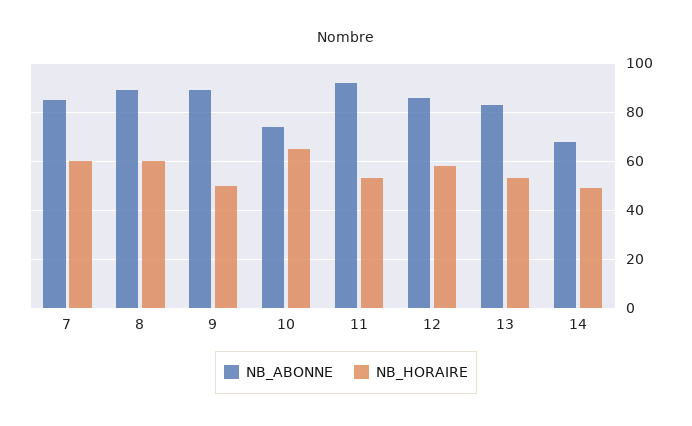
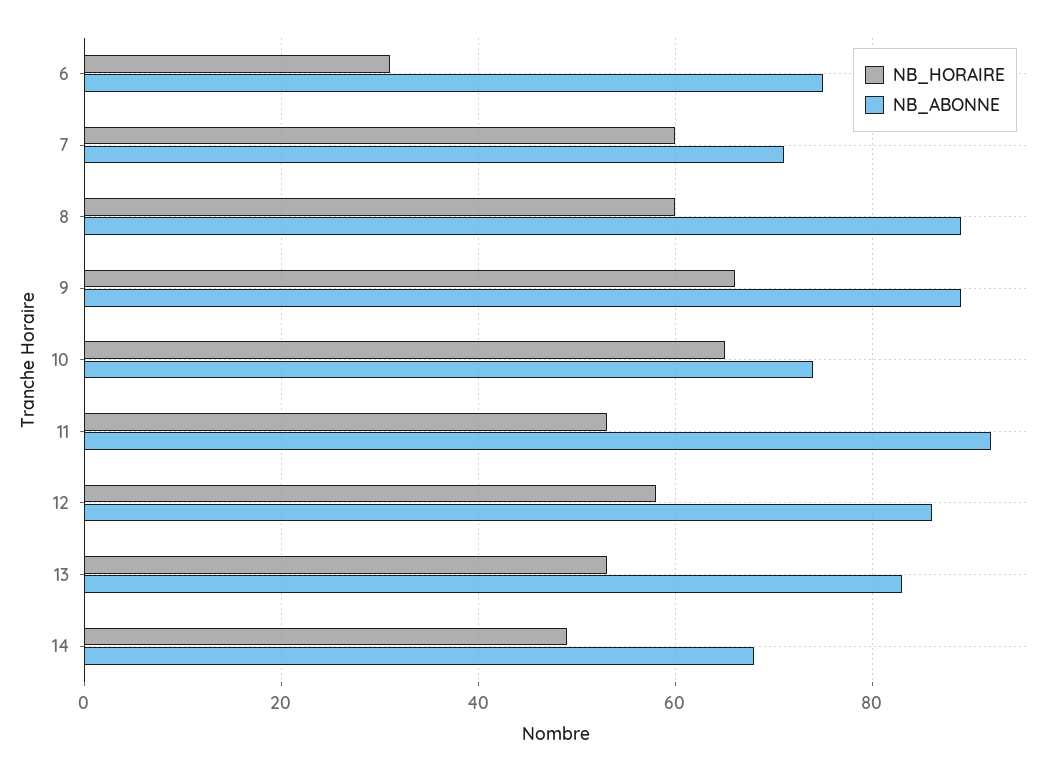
NB_ABONNE, 7: 85 -> 70
NB_HORAIRE, 9: 50 -> 65
NB_HORAIRE, 6: none -> 30
NB_ABONNE, 6: none -> 75

